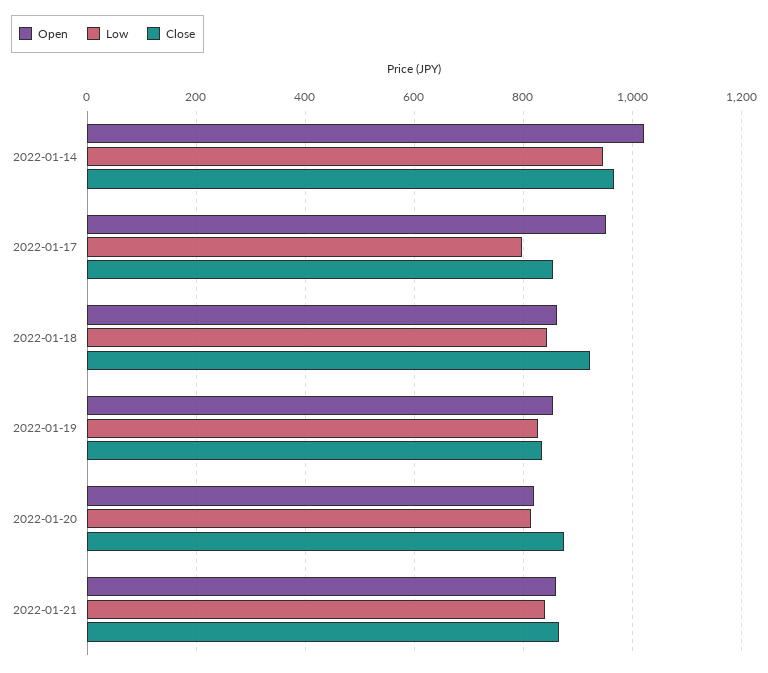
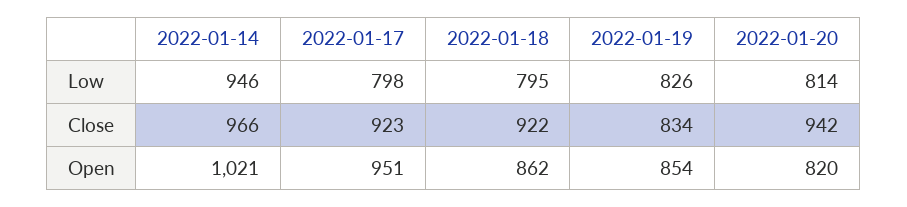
Close, 2022-01-17: 860 -> 923
Low, 2022-01-18: 840 -> 795
Close, 2022-01-20: 880 -> 942
Open, 2022-01-21: 860 -> none
Low, 2022-01-21: 840 -> none
Close, 2022-01-21: 860 -> none

